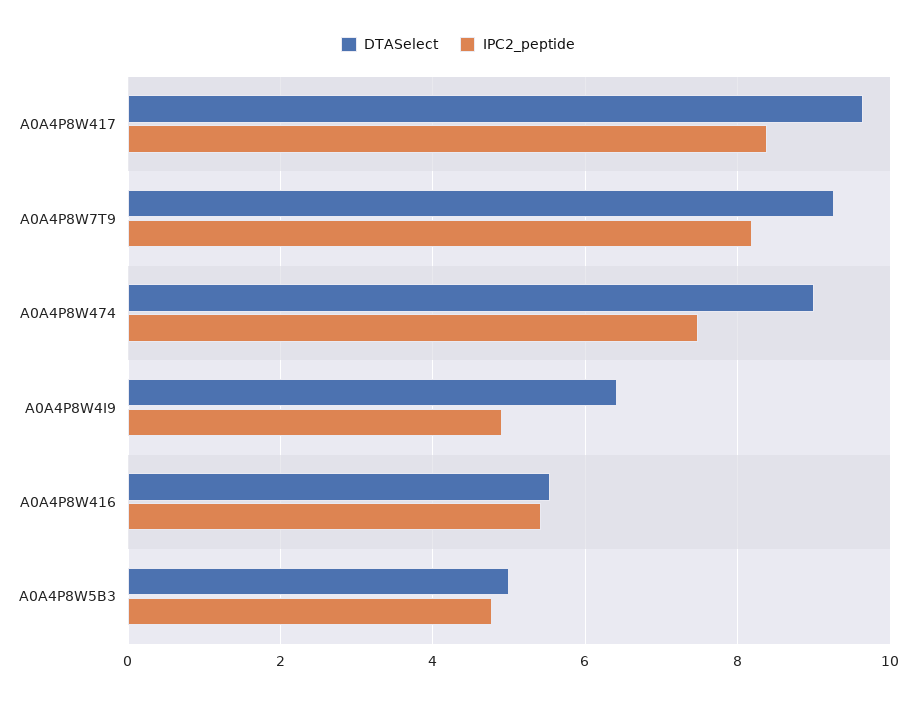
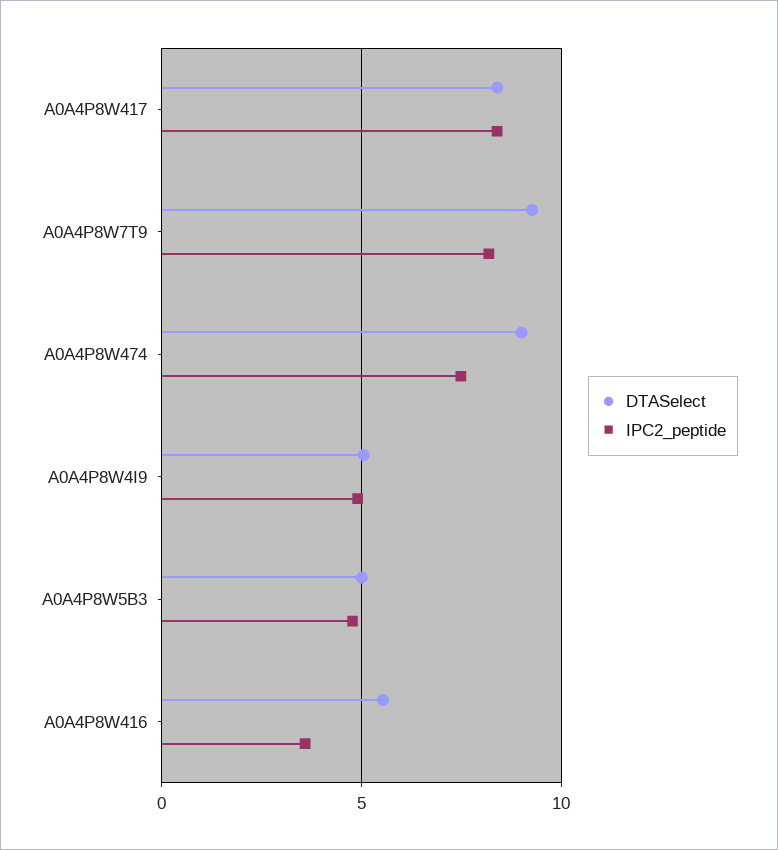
DTASelect, A0A4P8W417: 9.6 -> 8.5
DTASelect, A0A4P8W4I9: 6.4 -> 5
IPC2_peptide, A0A4P8W416: 5.4 -> 3.5

